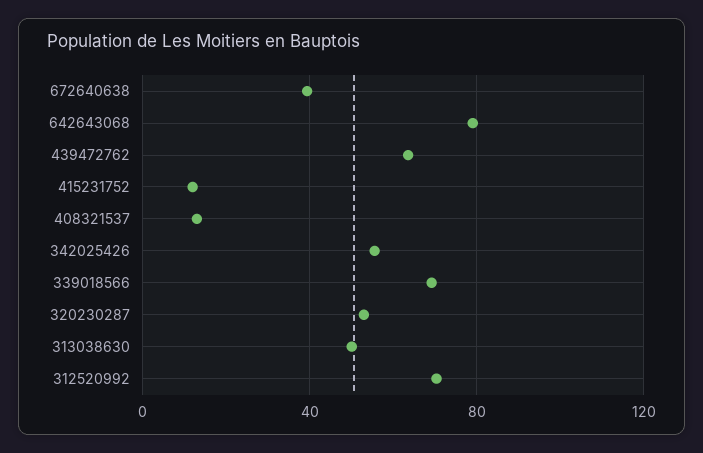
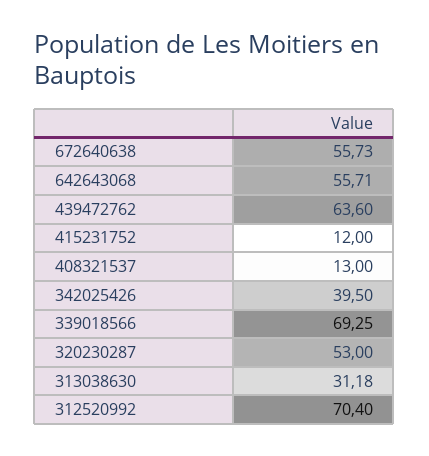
672640638: 40 -> 55.73
642643068: 80 -> 55.71
342025426: 55 -> 39.5
313038630: 50 -> 31.18

